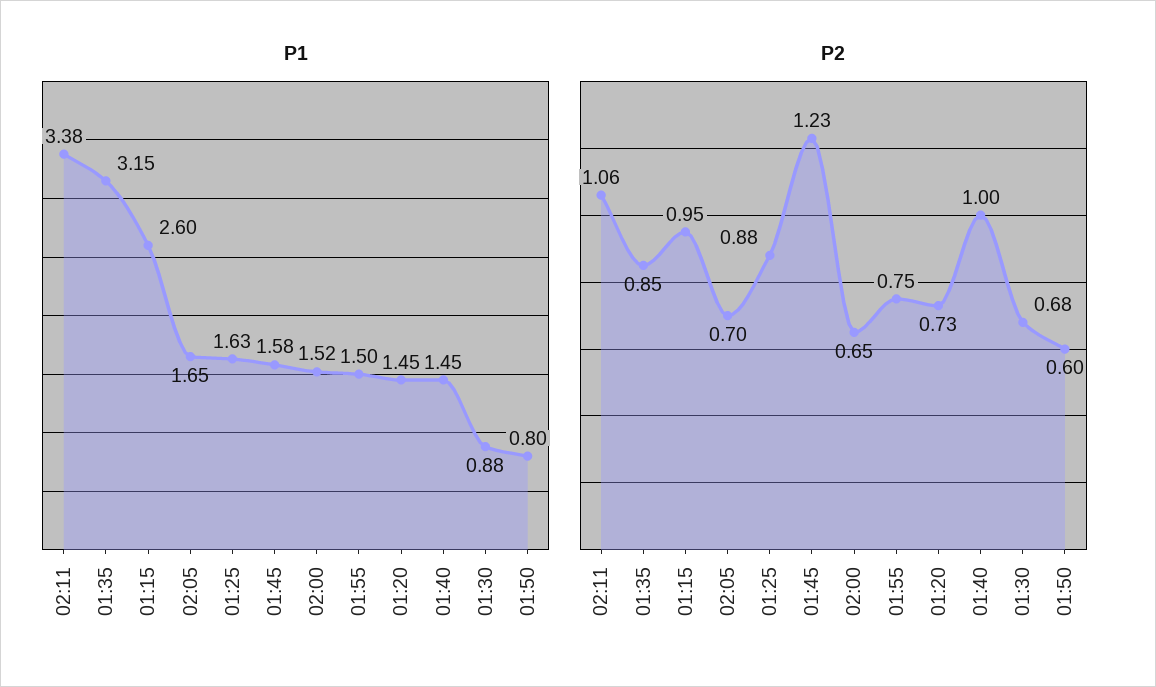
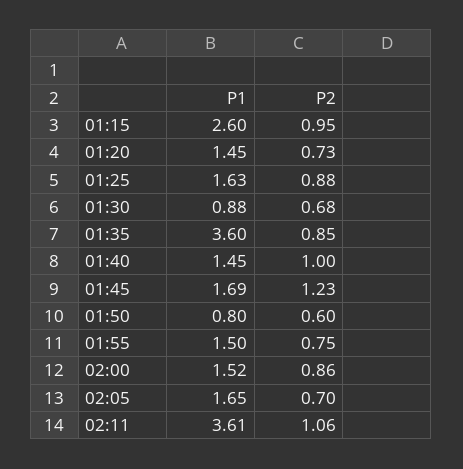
P1, 02:11: 3.38 -> 3.61
P1, 01:35: 3.15 -> 3.6
P1, 01:45: 1.58 -> 1.69
P2, 02:00: 0.65 -> 0.86

